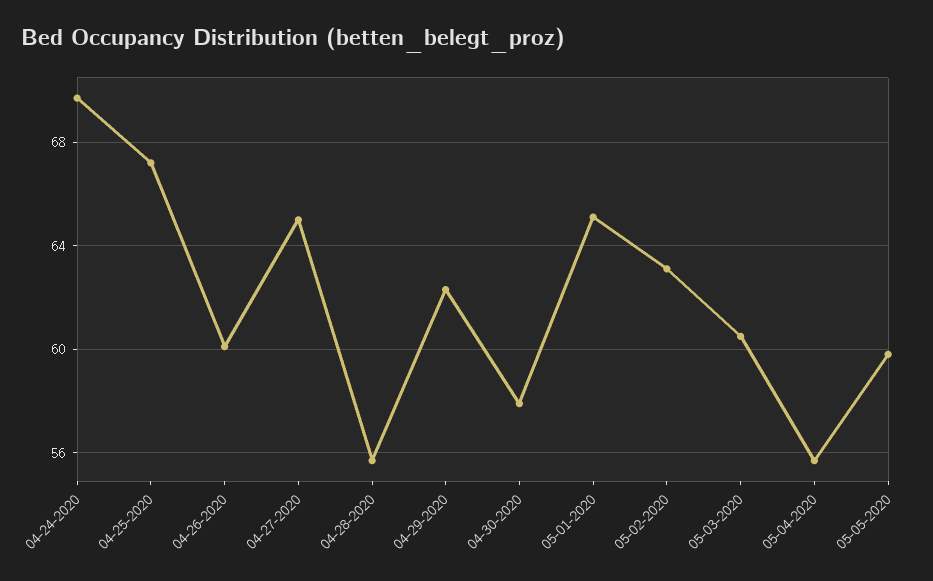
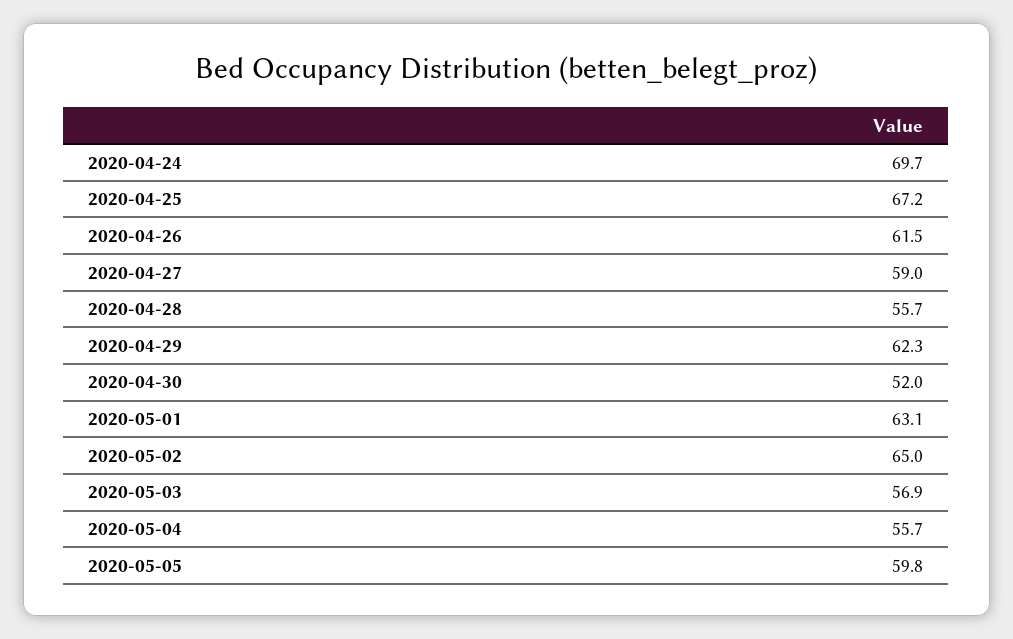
04-26-2020: 60 -> 61.5
04-27-2020: 65 -> 59
04-30-2020: 58 -> 52
05-01-2020: 65 -> 63.1
05-02-2020: 63 -> 65
05-03-2020: 60.5 -> 56.9

